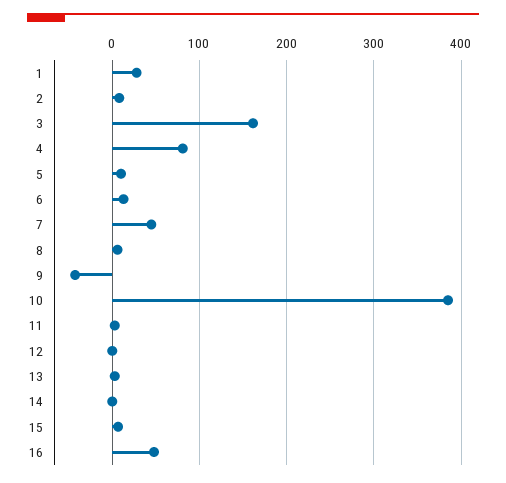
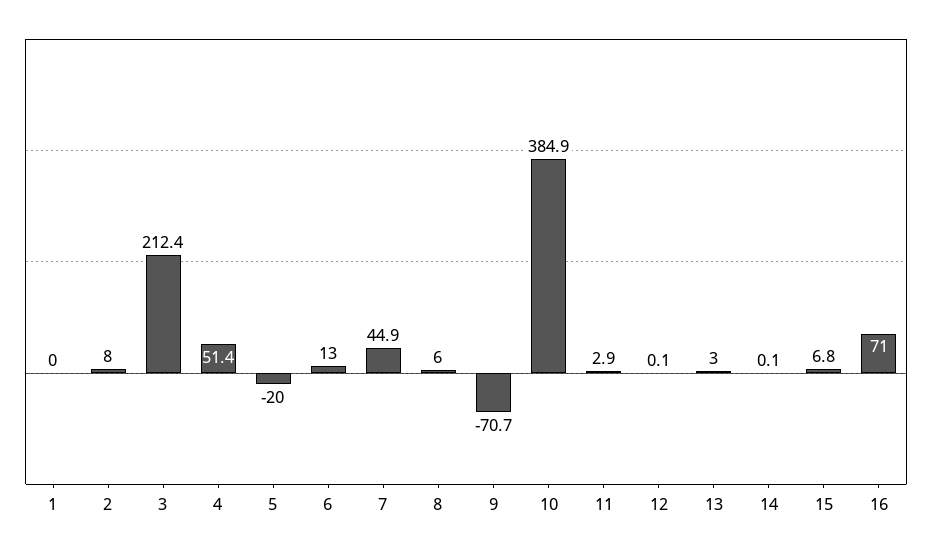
1: 30 -> 0
3: 160 -> 212.4
4: 80 -> 51.4
5: 10 -> -20
9: -40 -> -70.7
16: 50 -> 71

